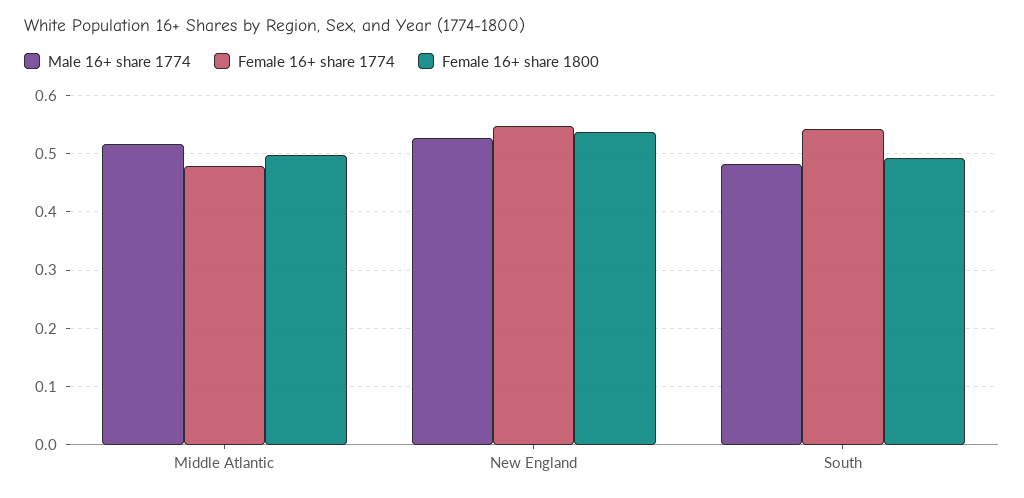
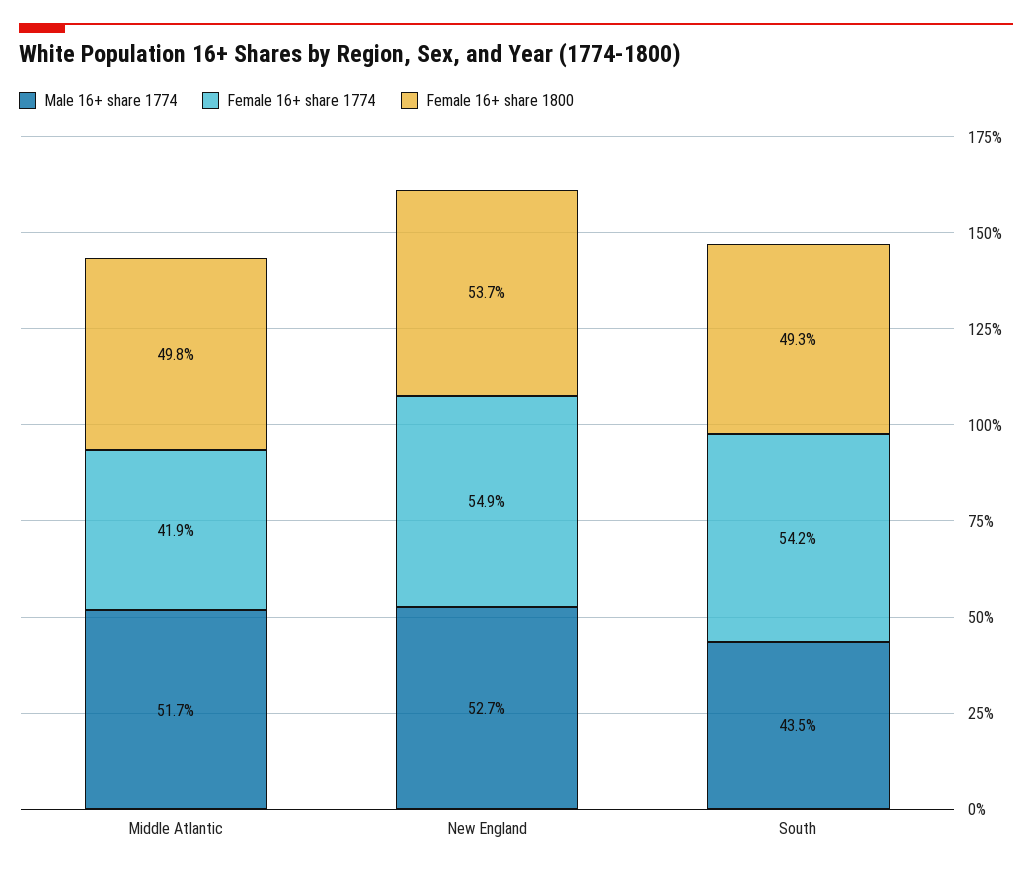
Female 16+ share 1774, Middle Atlantic: 0.48 -> 0.419
Male 16+ share 1774, South: 0.48 -> 0.435

